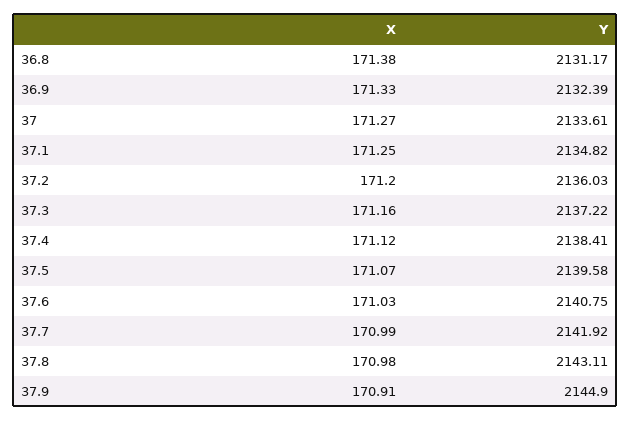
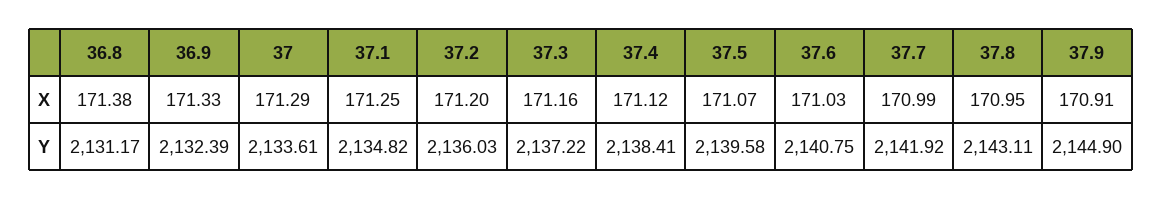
X, 37: 171.27 -> 171.29
X, 37.8: 170.98 -> 170.95

